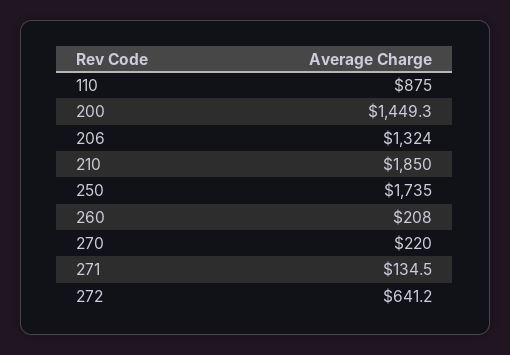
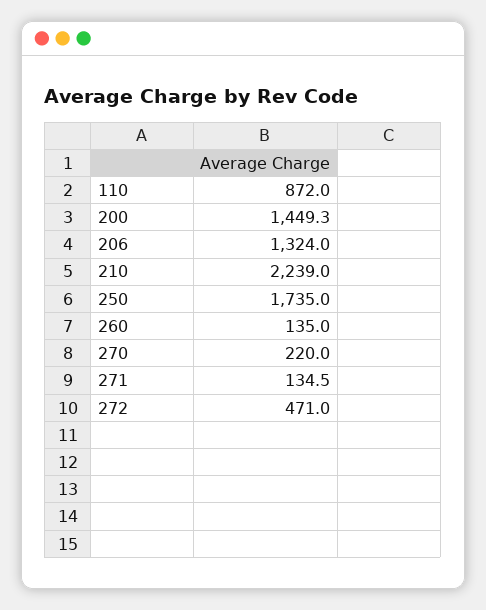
110: 875 -> 872
210: 1850 -> 2239
260: 208 -> 135
272: 641.2 -> 471

